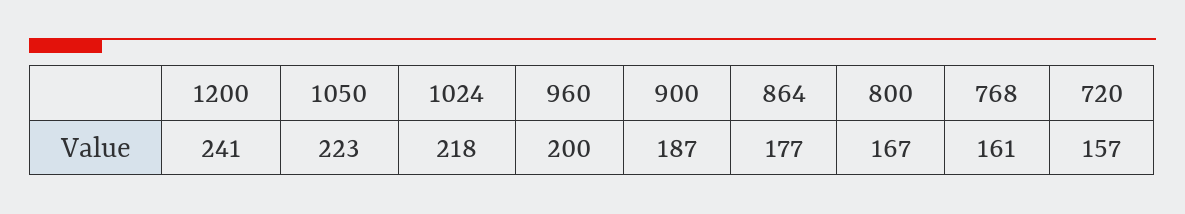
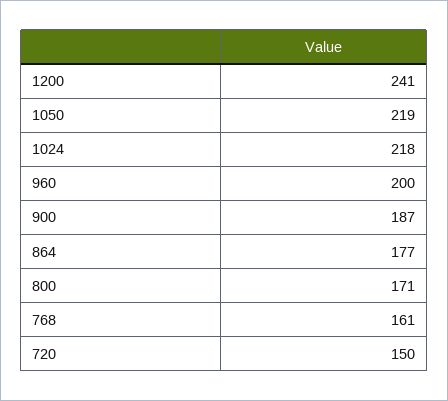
1050: 223 -> 219
800: 167 -> 171
720: 157 -> 150

